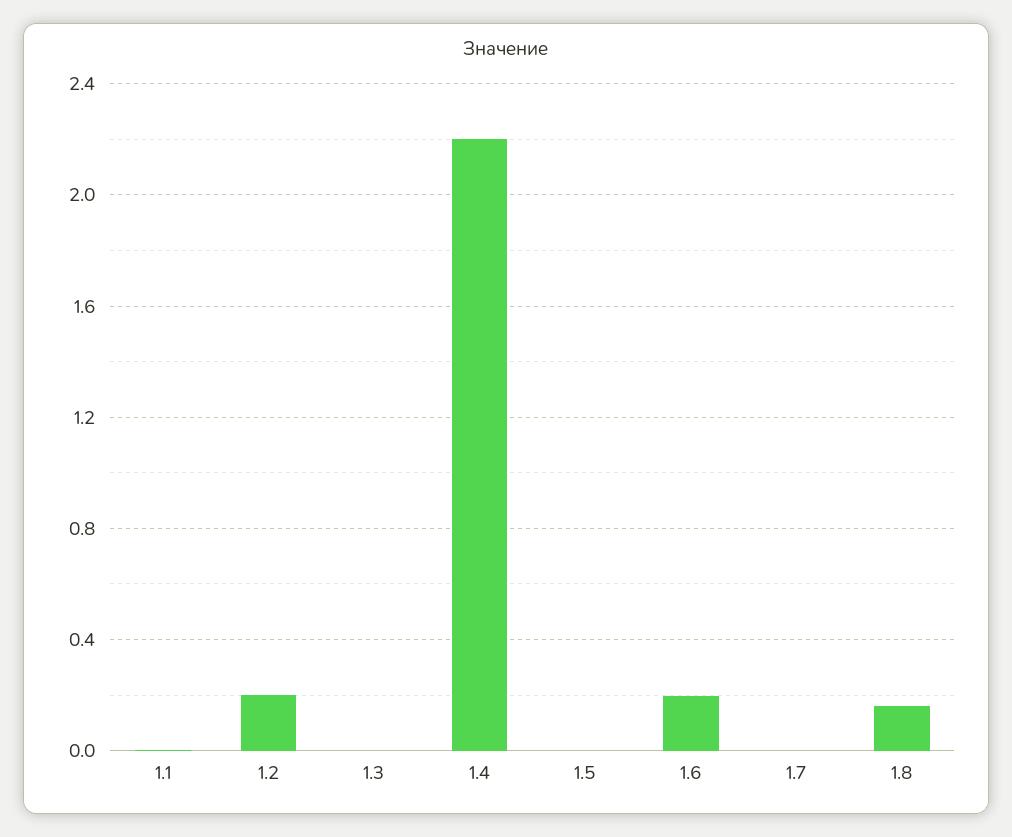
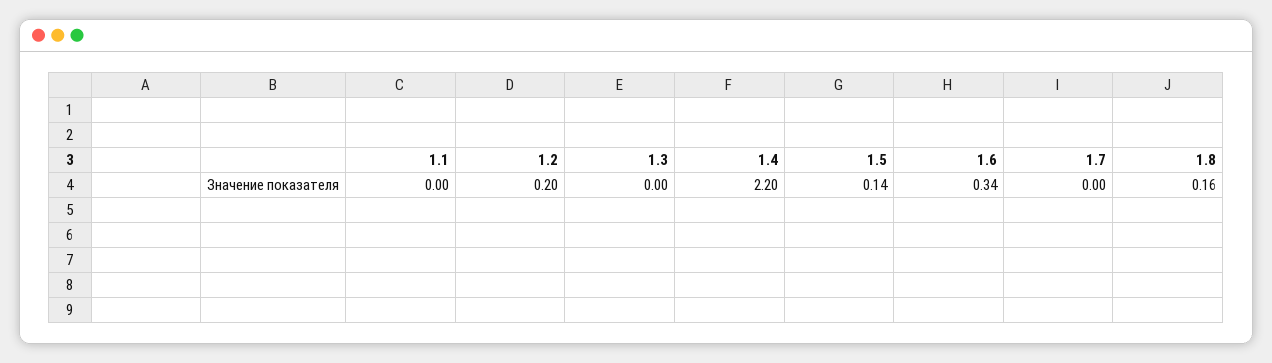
1.5: 0 -> 0.14
1.6: 0.2 -> 0.34

